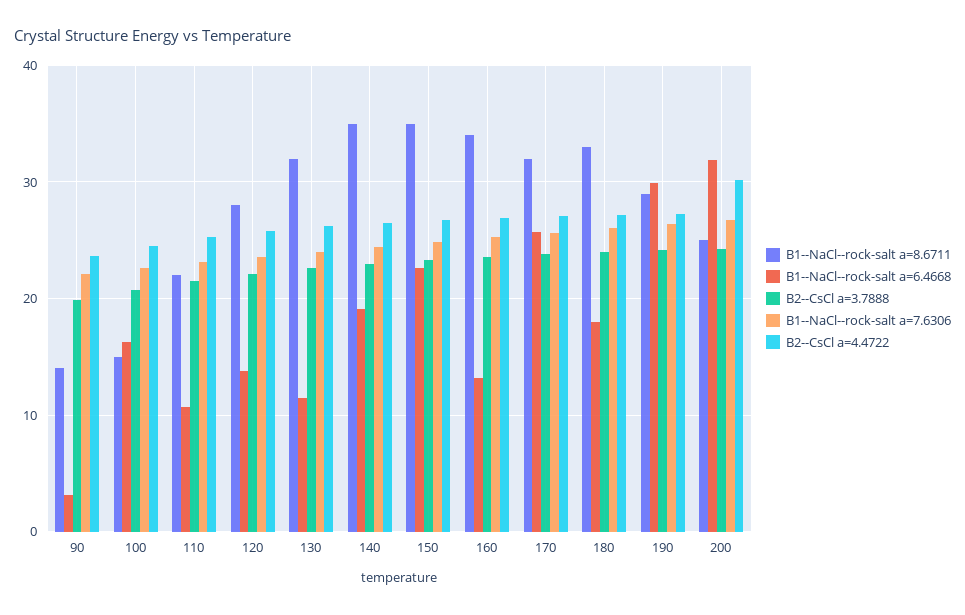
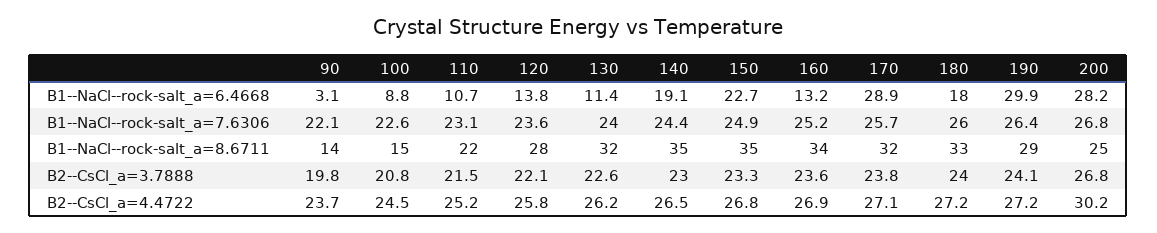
B1--NaCl--rock-salt a=6.4668, 100: 16 -> 8.8
B1--NaCl--rock-salt a=6.4668, 170: 26 -> 28.9
B1--NaCl--rock-salt a=6.4668, 200: 32 -> 28.2
B2--CsCl a=3.7888, 200: 24 -> 26.8

